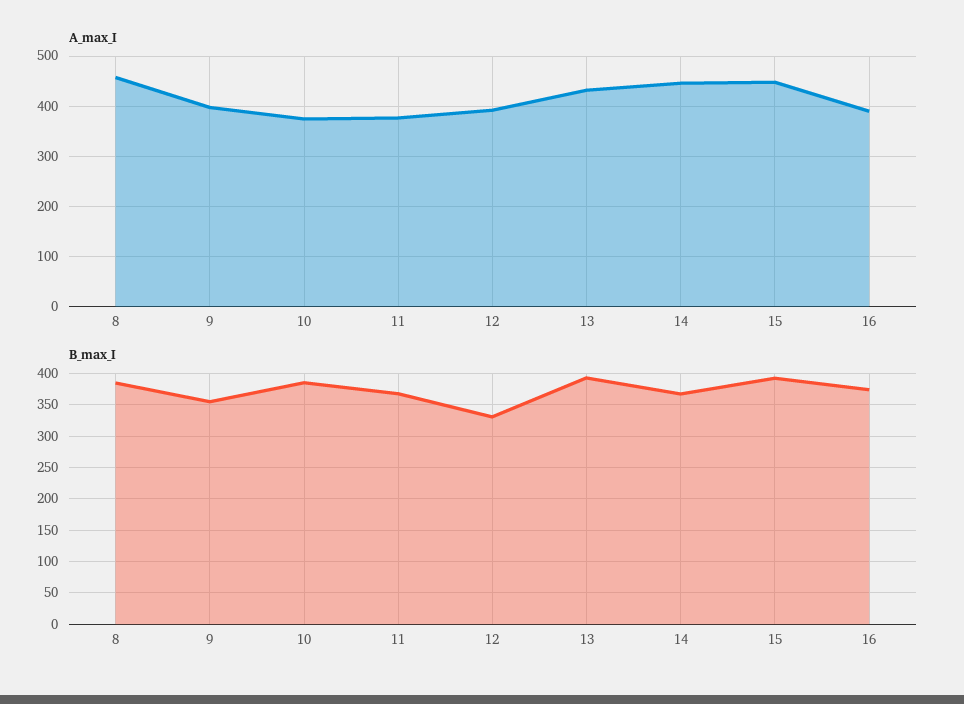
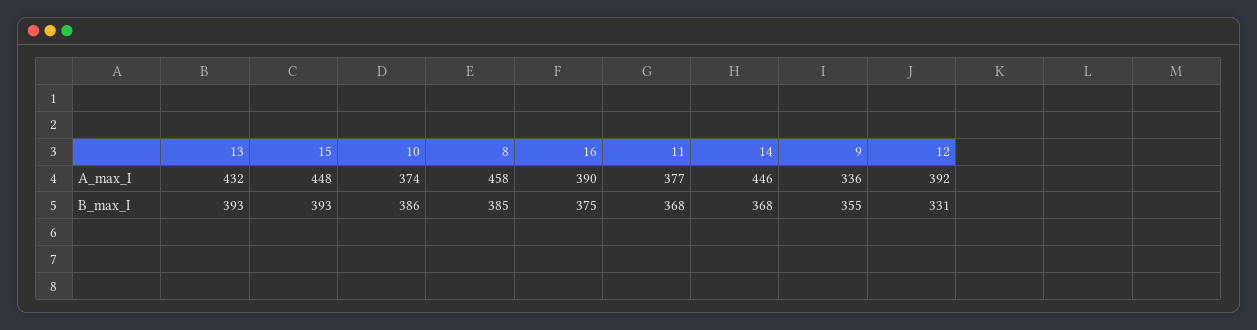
A_max_I, 9: 400 -> 336

